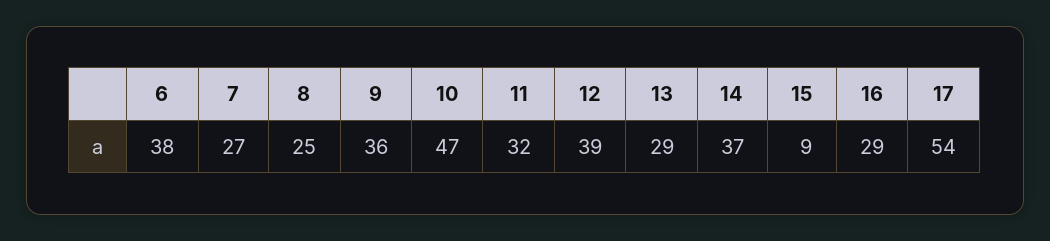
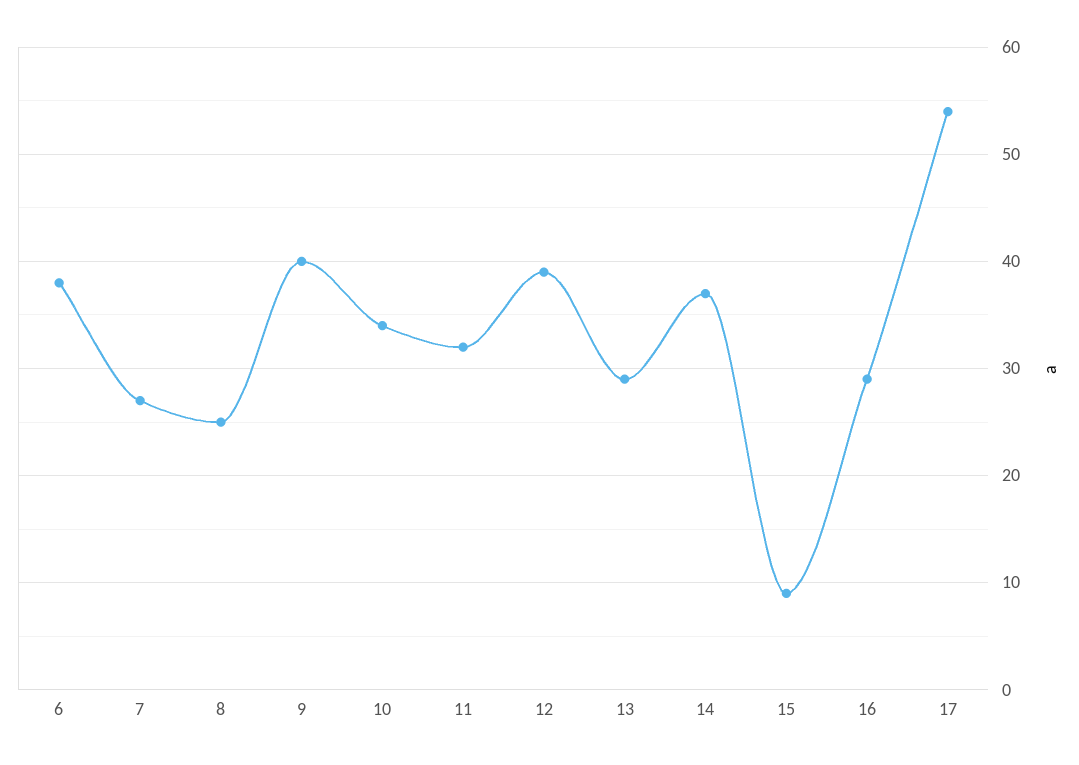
9: 36 -> 40
10: 47 -> 34

